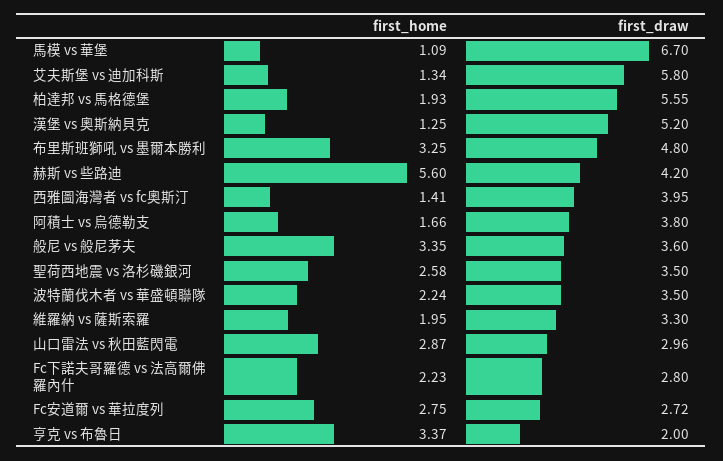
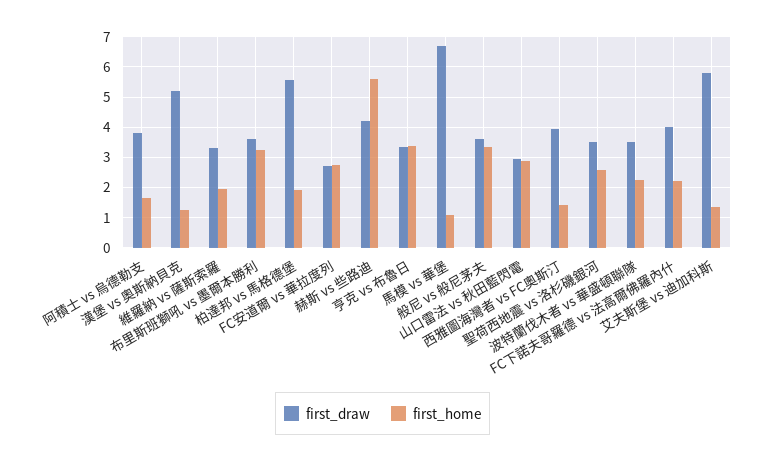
first_draw, 布里斯班獅吼 vs 墨爾本勝利: 4.8 -> 3.6
first_draw, Fc下諾夫哥羅德 vs 法高爾佛羅內什: 2.8 -> 4
first_draw, 亨克 vs 布魯日: 2 -> 3.4

